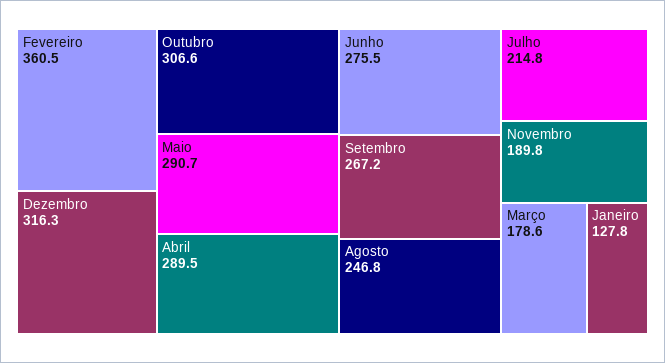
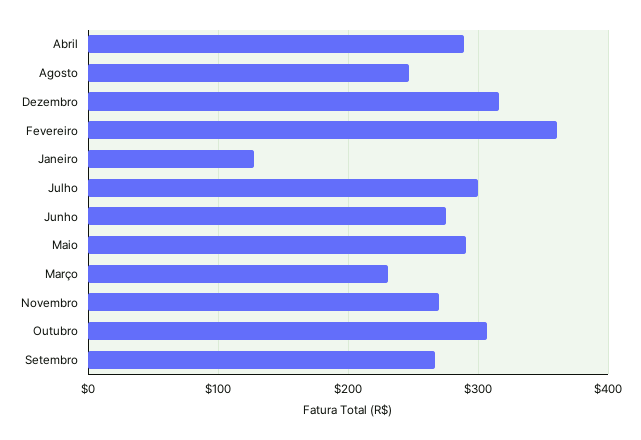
Julho: 214.8 -> 300
Novembro: 189.8 -> 270
Março: 178.6 -> 230

